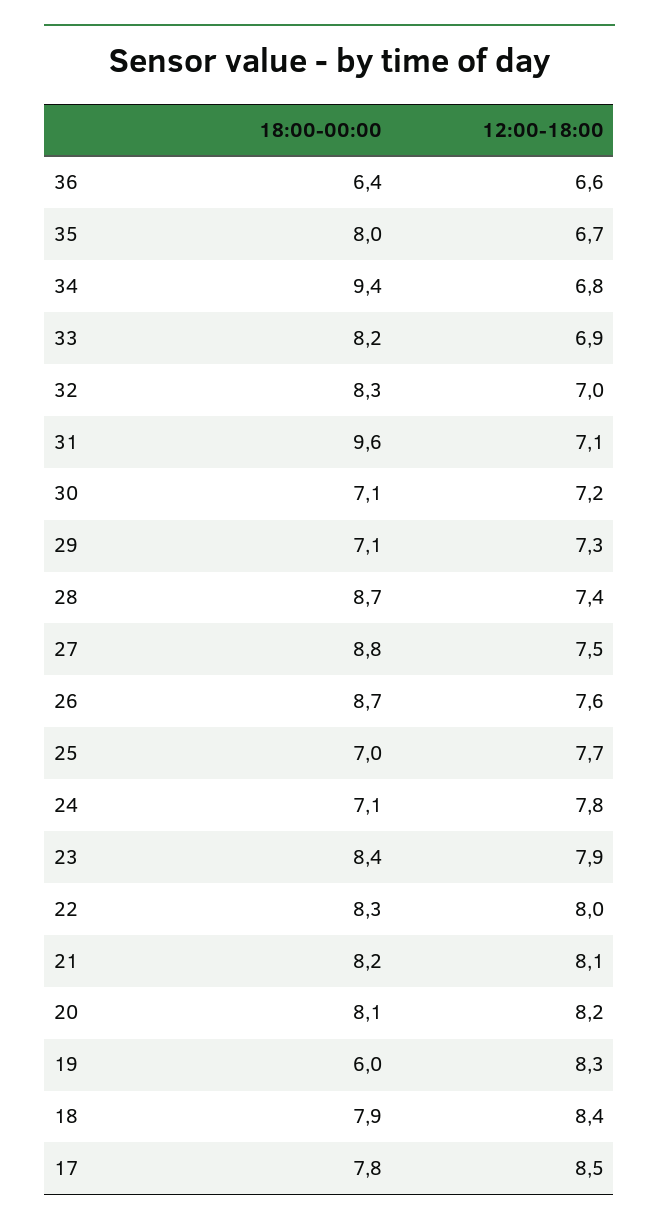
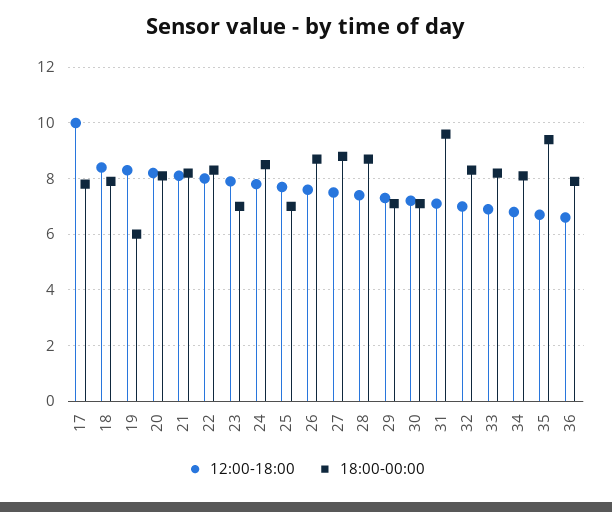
18:00-00:00, 36: 6.4 -> 8
18:00-00:00, 35: 8 -> 9.5
18:00-00:00, 34: 9.4 -> 8
18:00-00:00, 24: 7.1 -> 8.5
18:00-00:00, 23: 8.4 -> 7
12:00-18:00, 17: 8.5 -> 10

